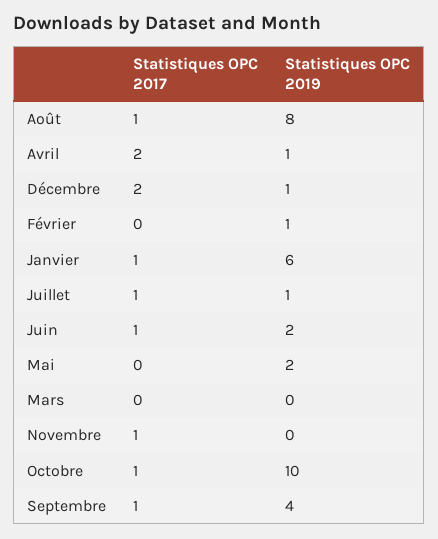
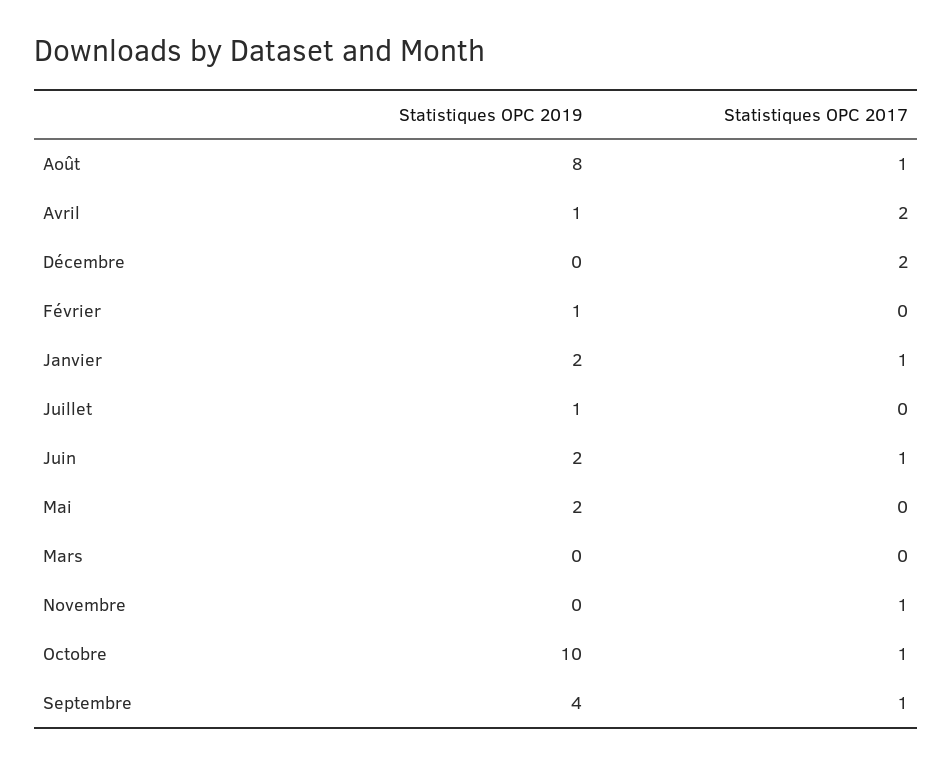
Statistiques OPC 2019, Décembre: 1 -> 0
Statistiques OPC 2019, Janvier: 6 -> 2
Statistiques OPC 2017, Juillet: 1 -> 0

